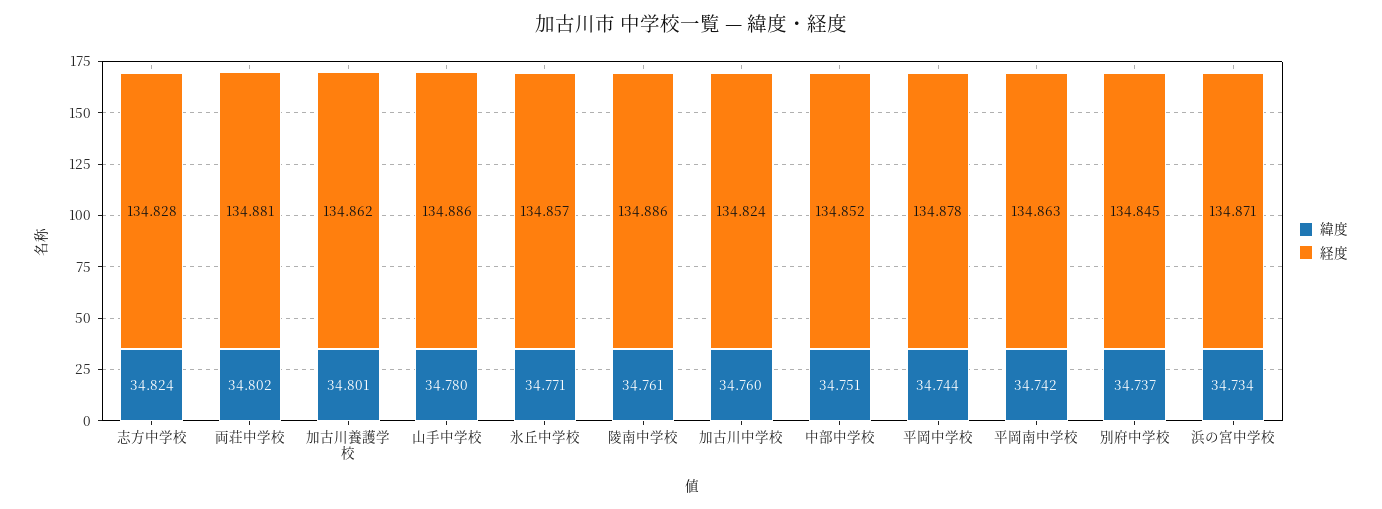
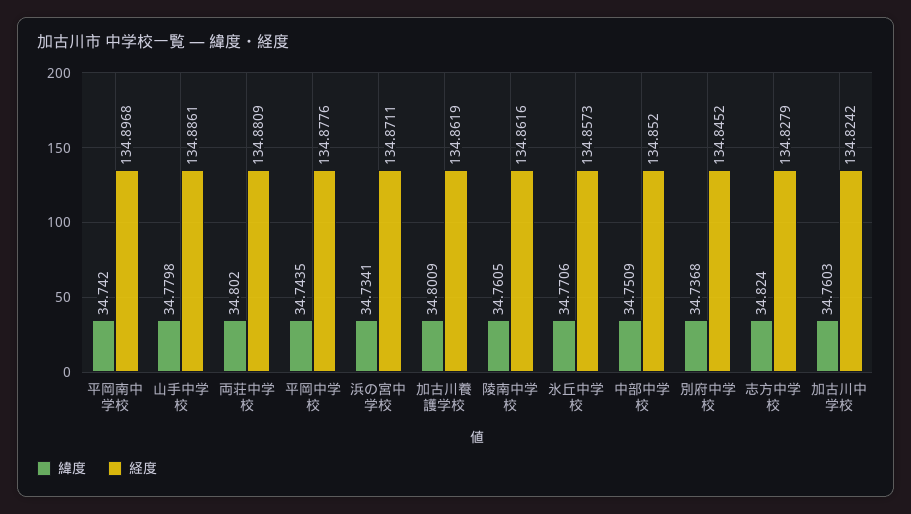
経度, 陵南中学校: 134.886 -> 134.8616
経度, 平岡南中学校: 134.863 -> 134.8968

